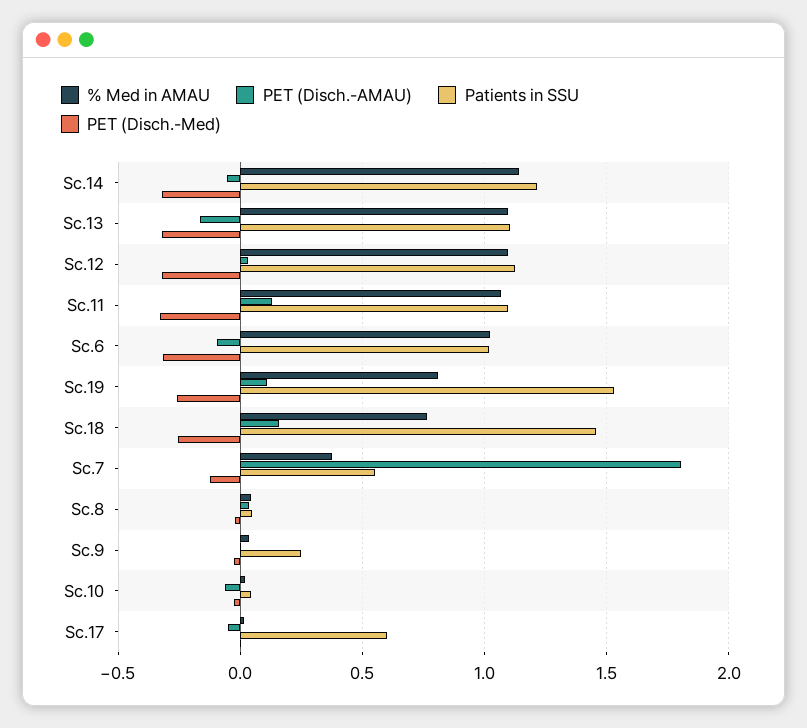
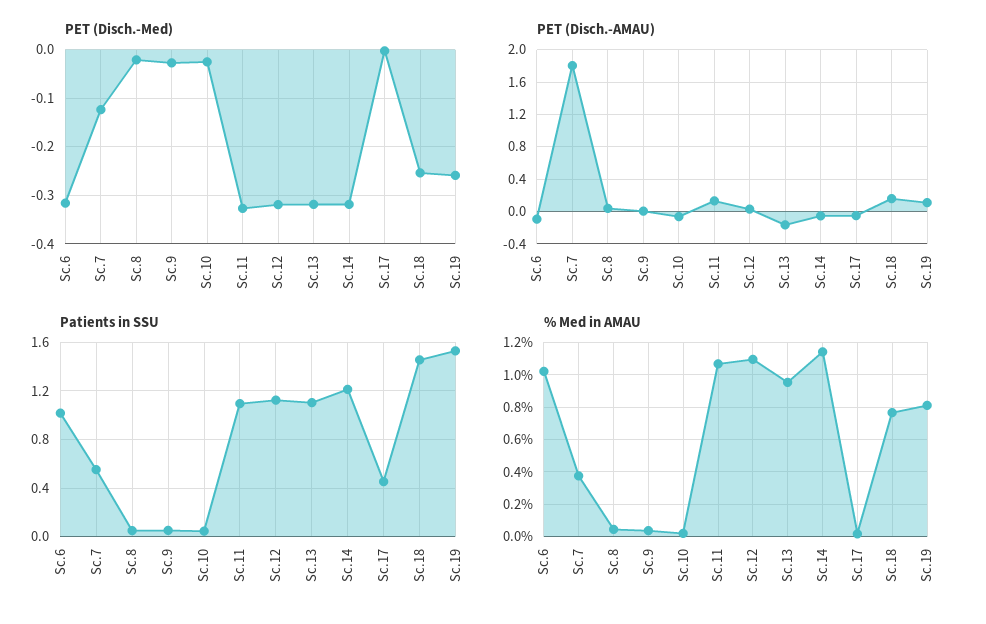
% Med in AMAU, Sc.13: 1.1 -> 0.95
Patients in SSU, Sc.9: 0.25 -> 0.05
Patients in SSU, Sc.17: 0.6 -> 0.45

